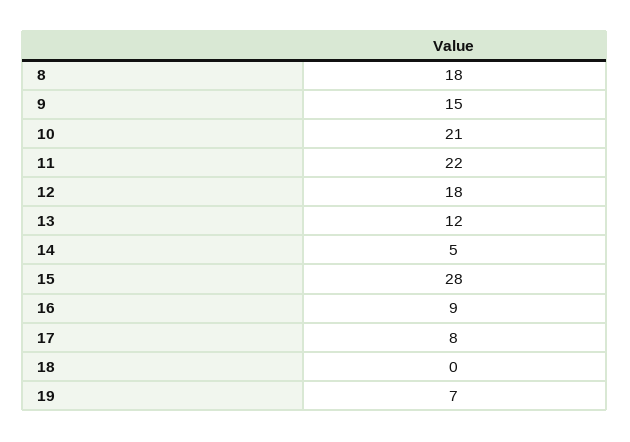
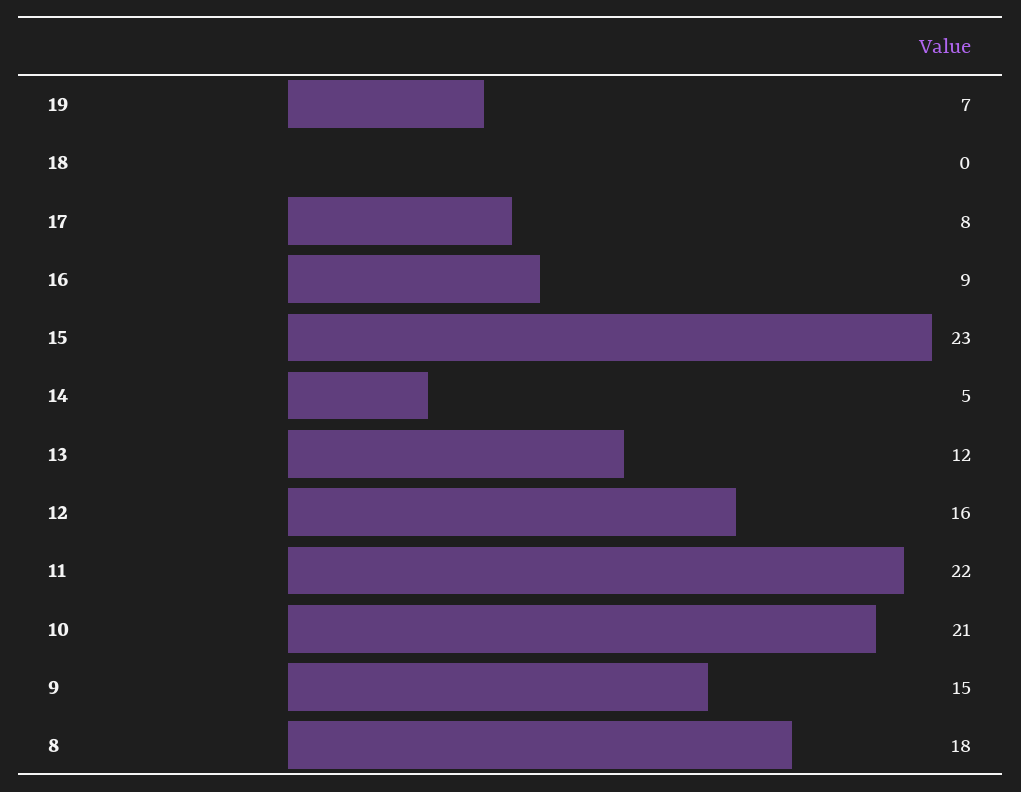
12: 18 -> 16
15: 28 -> 23

